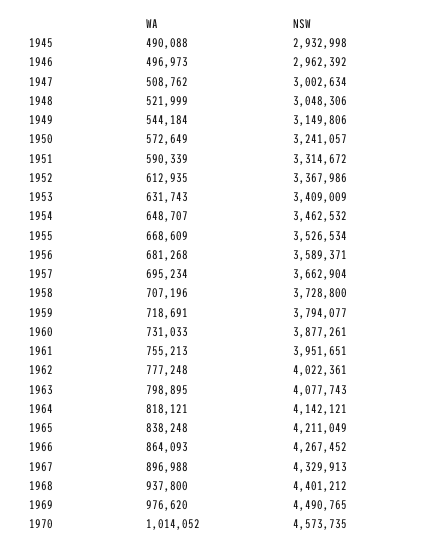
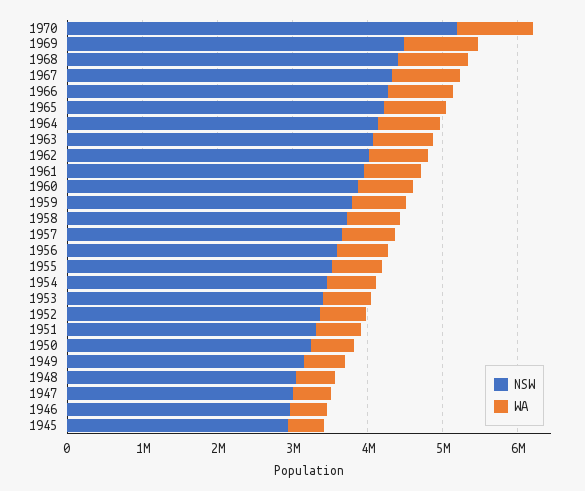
NSW, 1970: 4573735 -> 5200000

